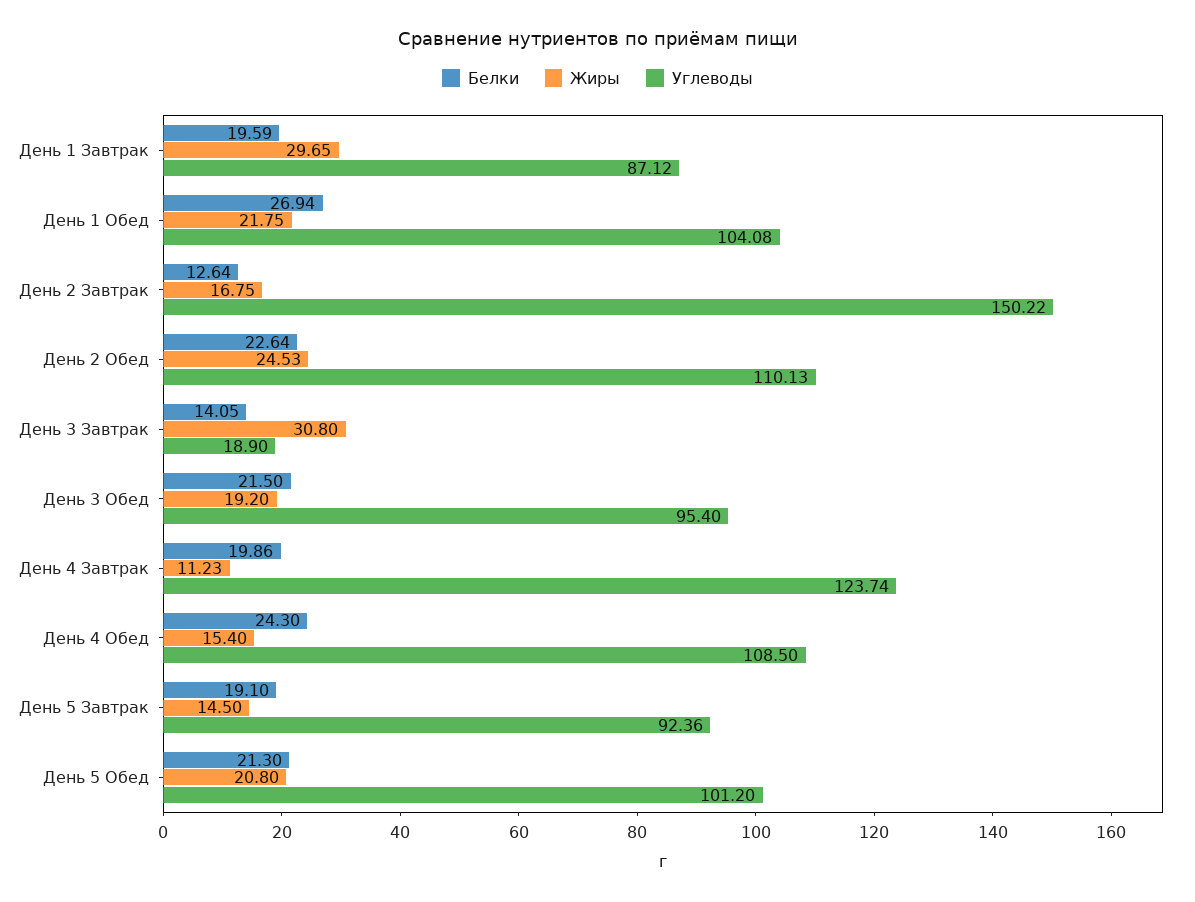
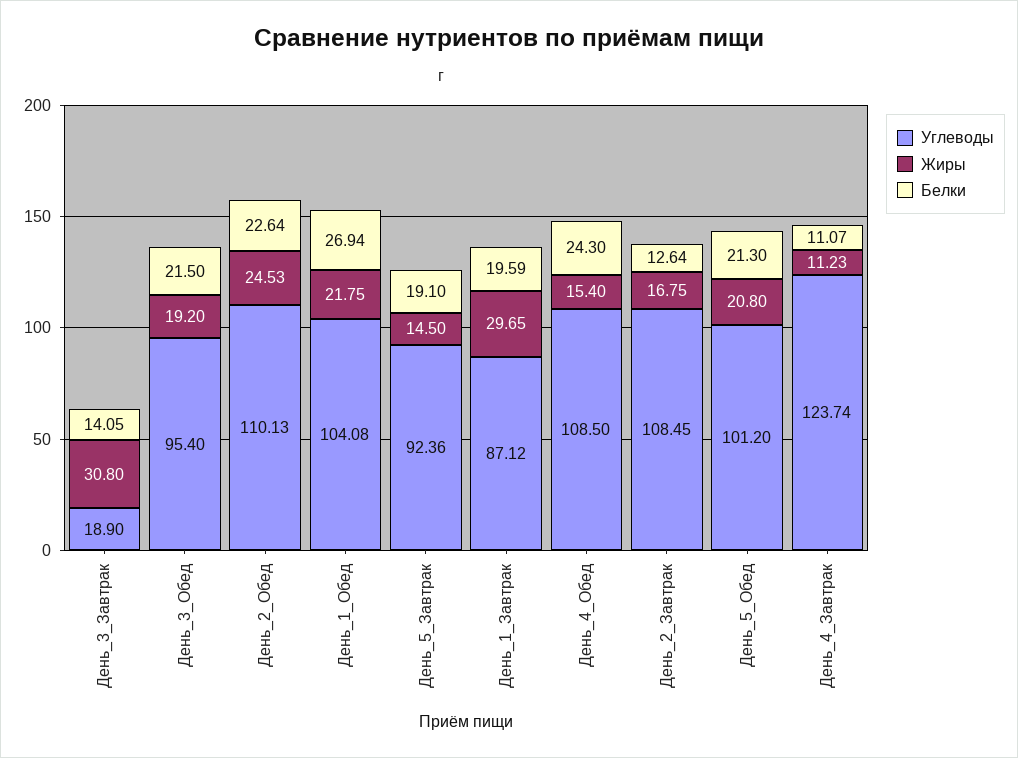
Углеводы, День 2 Завтрак: 150.22 -> 108.45
Белки, День 4 Завтрак: 19.86 -> 11.07

